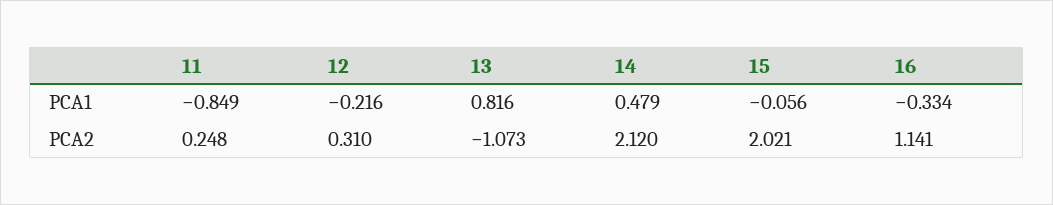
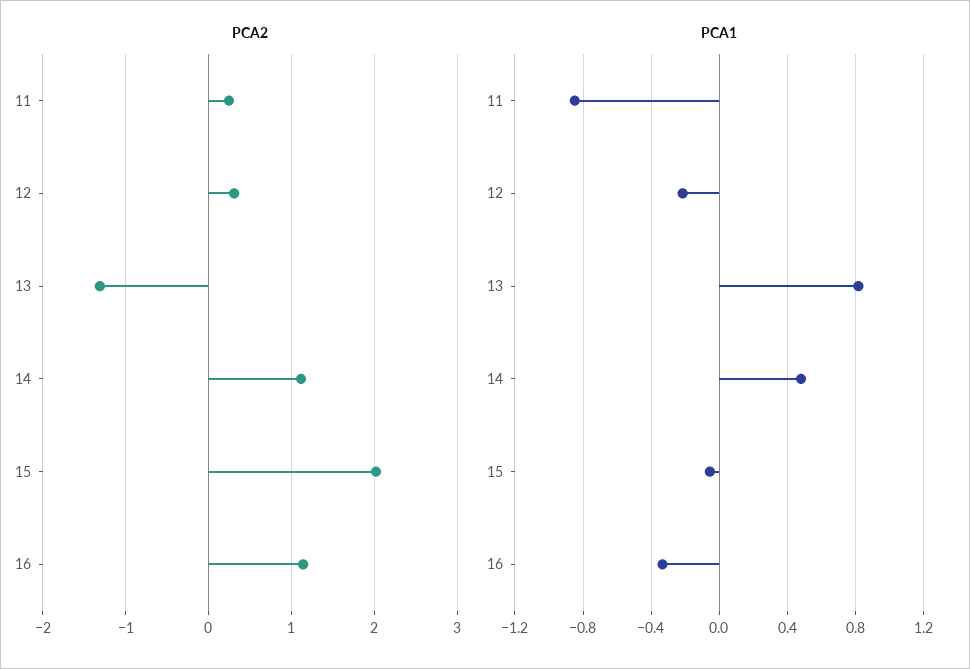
PCA2, 13: -1.073 -> -1.3
PCA2, 14: 2.12 -> 1.1

